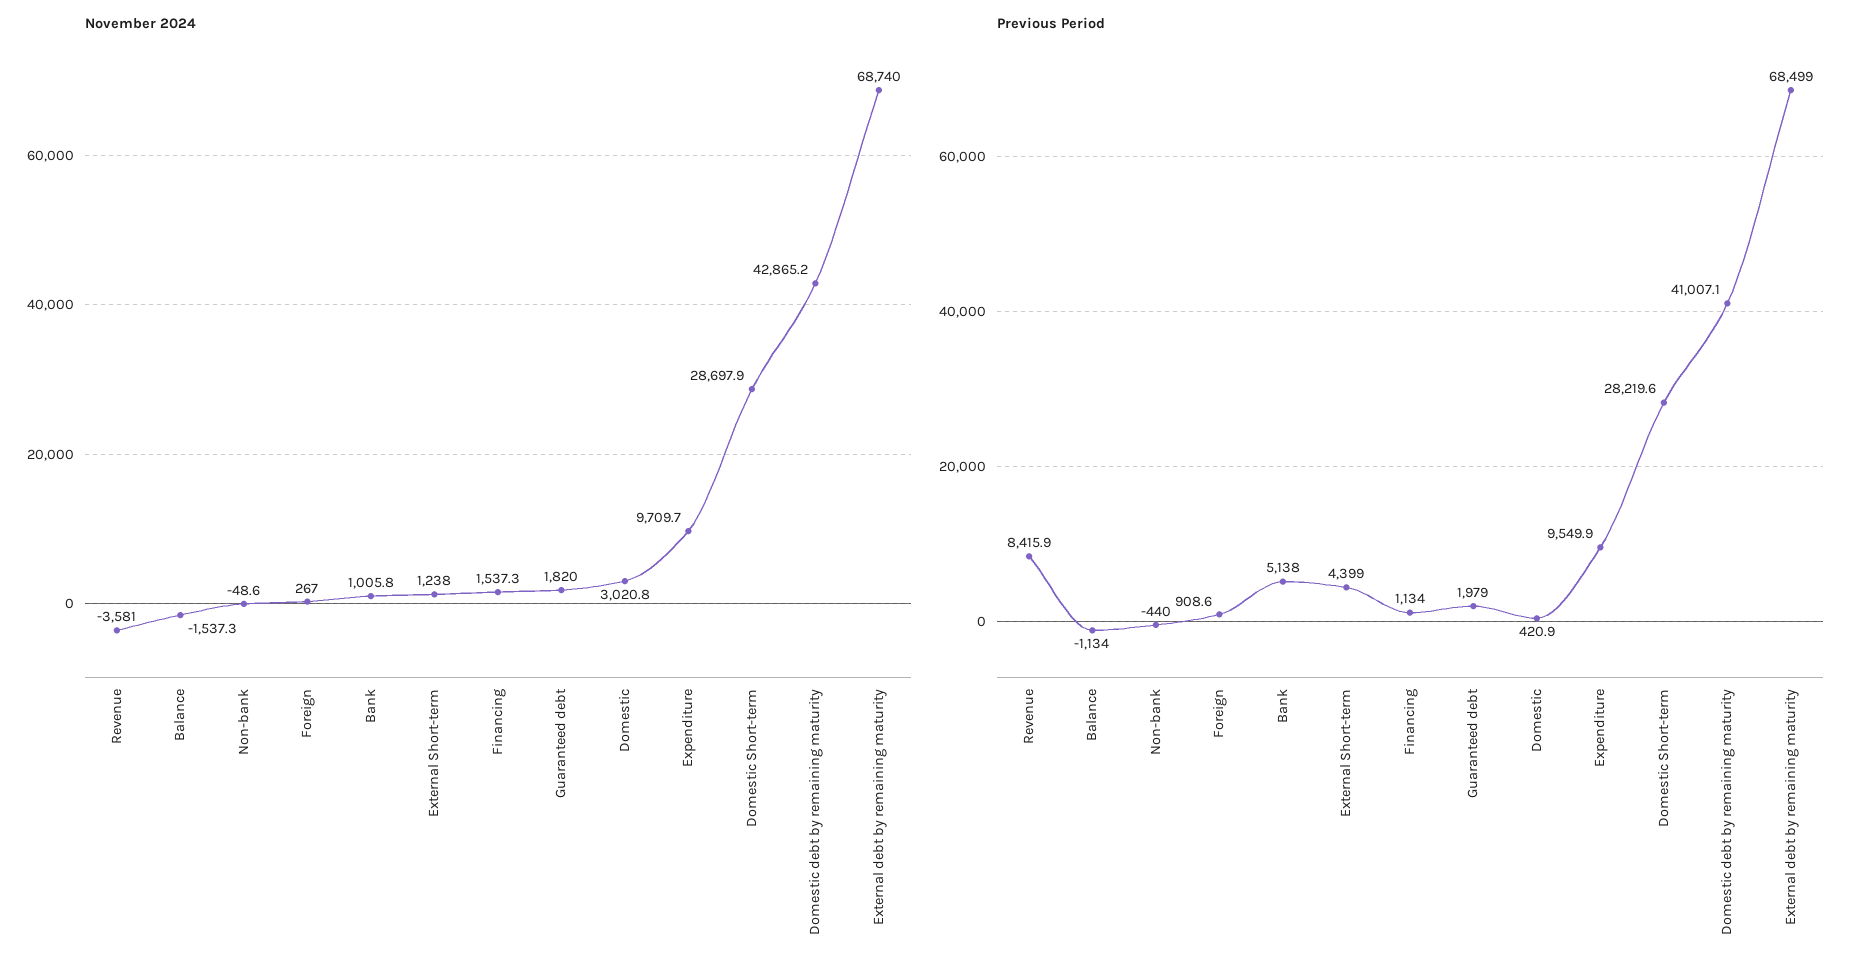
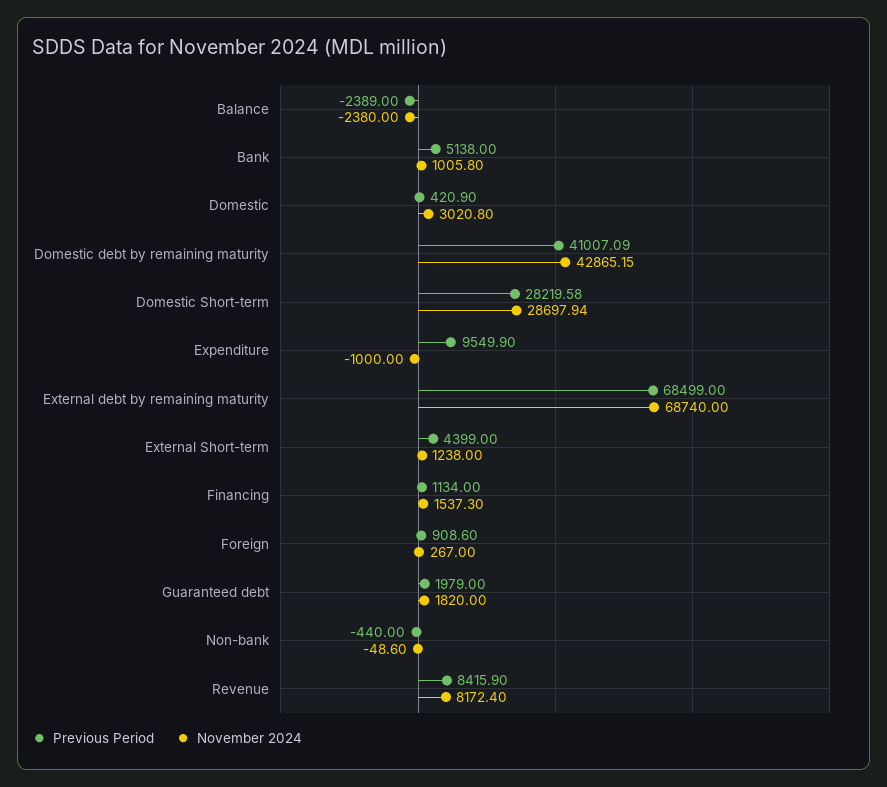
November 2024, Revenue: -3581 -> 8172.4
November 2024, Balance: -1537.3 -> -2380
November 2024, Expenditure: 9709.7 -> -1000
Previous Period, Balance: -1134 -> -2389

